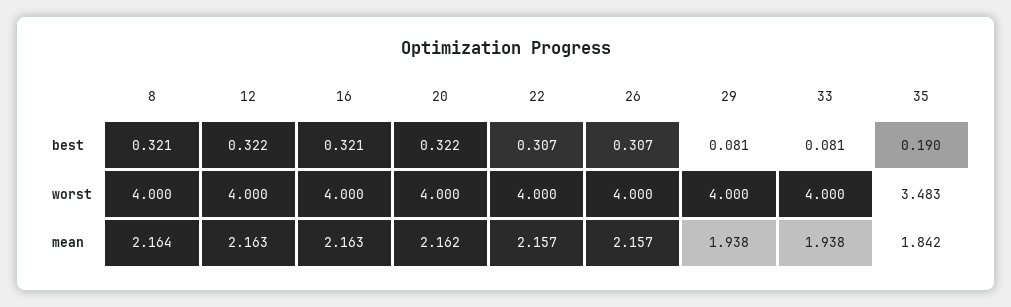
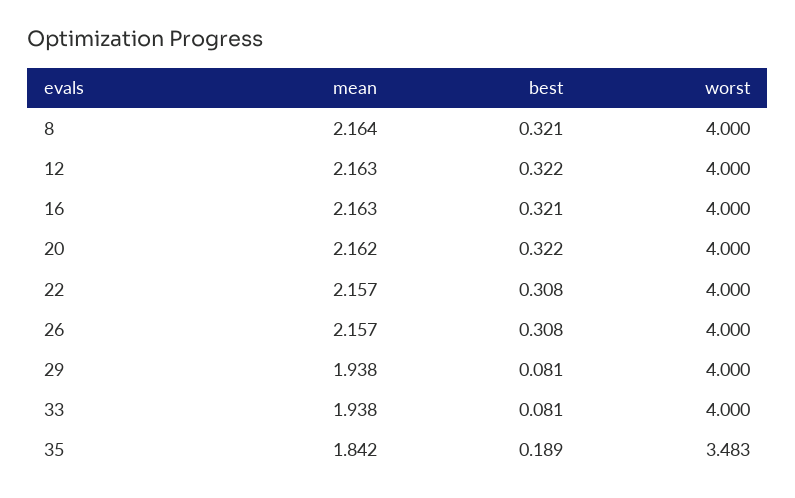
22, best: 0.307 -> 0.308
26, best: 0.307 -> 0.308
35, best: 0.19 -> 0.189

